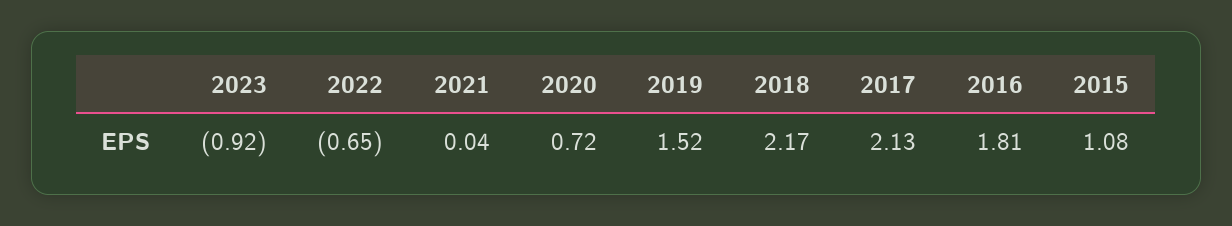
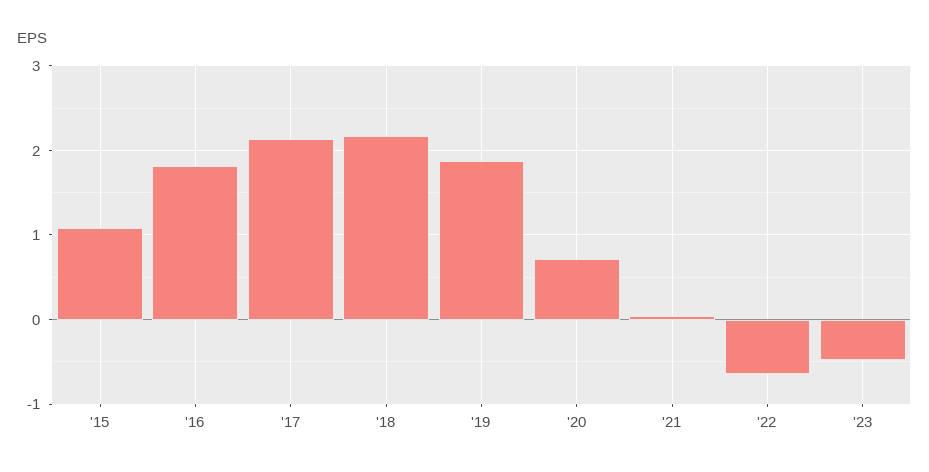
2023: -0.92 -> -0.5
2019: 1.52 -> 1.9

